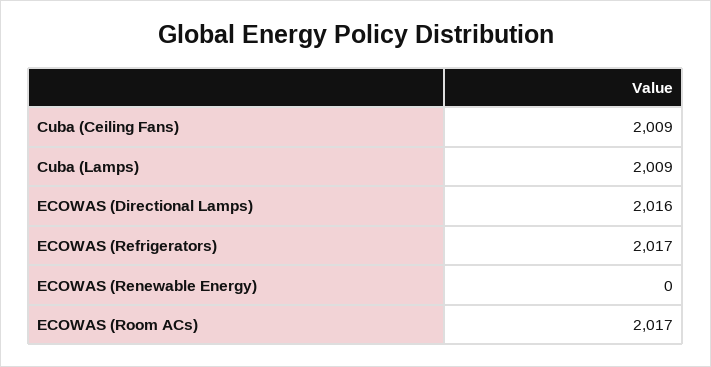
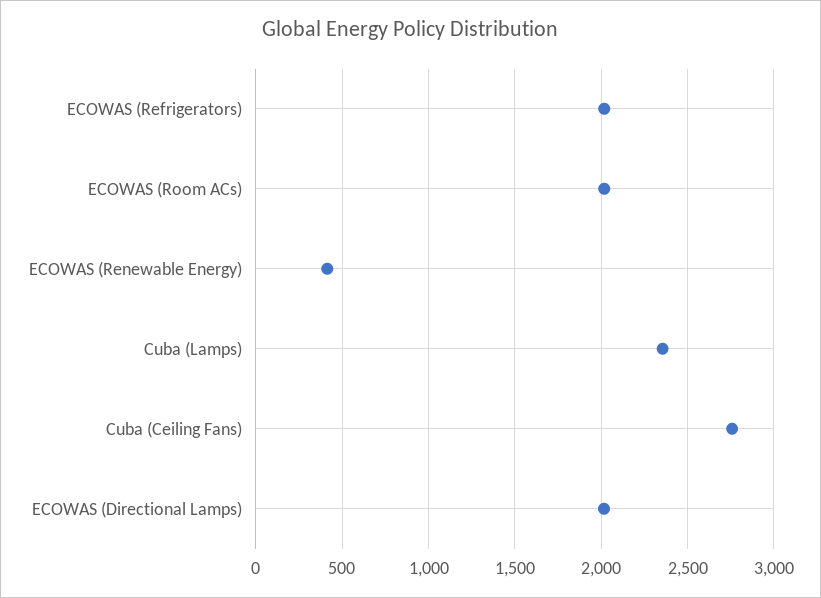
Cuba (Ceiling Fans): 2009 -> 2750
Cuba (Lamps): 2009 -> 2350
ECOWAS (Renewable Energy): 0 -> 400

